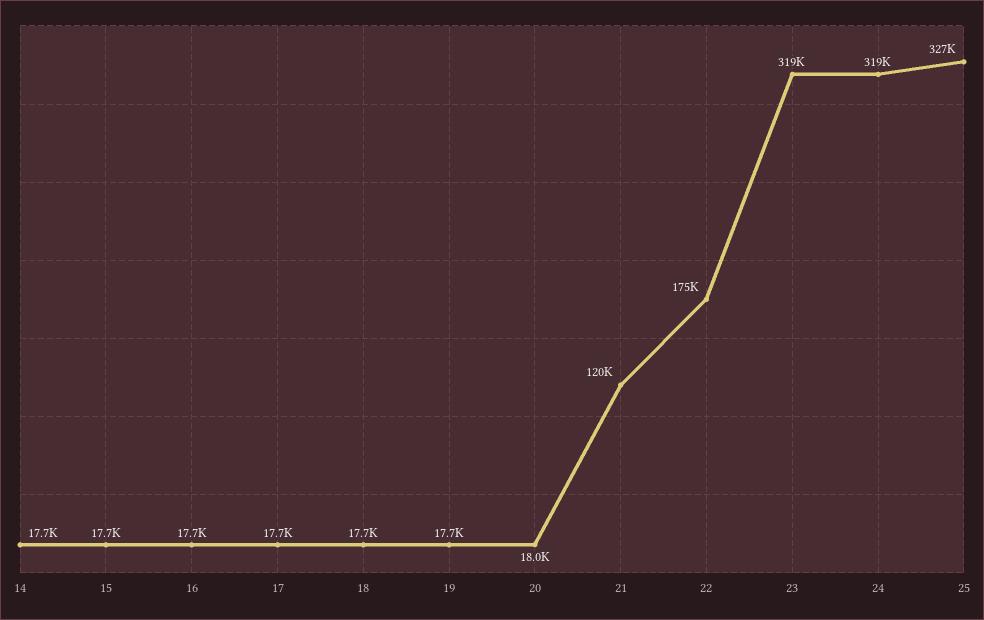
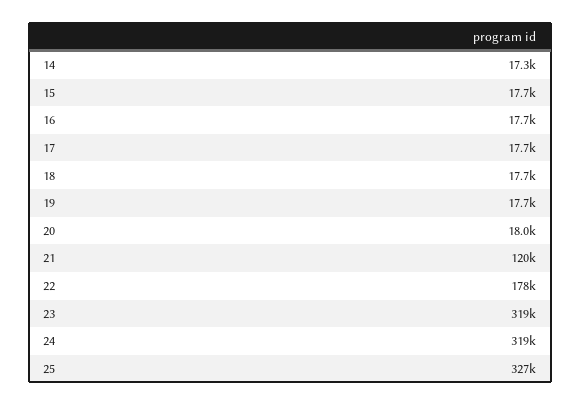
14: 17700 -> 17300
22: 175000 -> 178000

